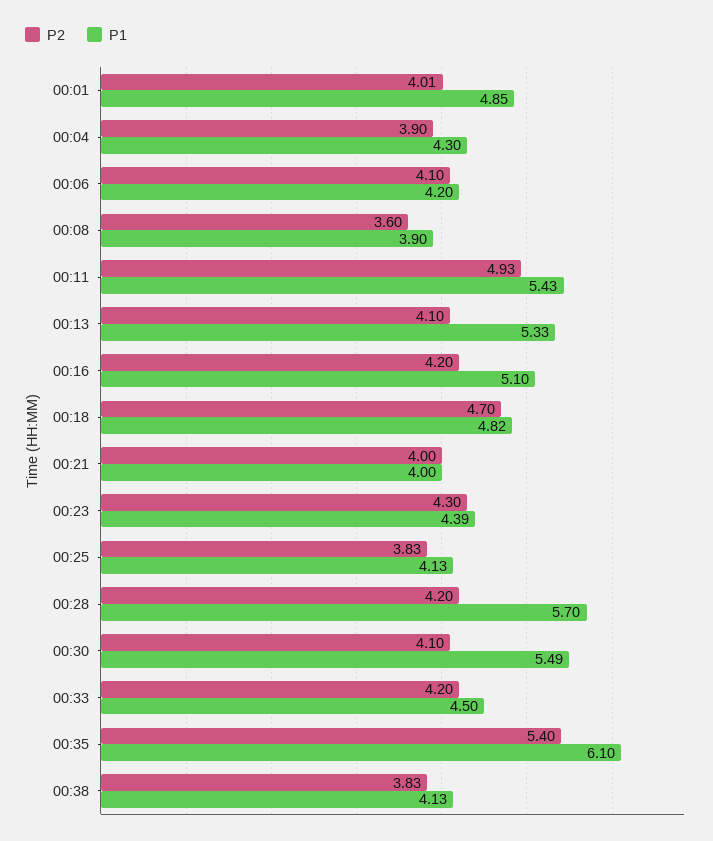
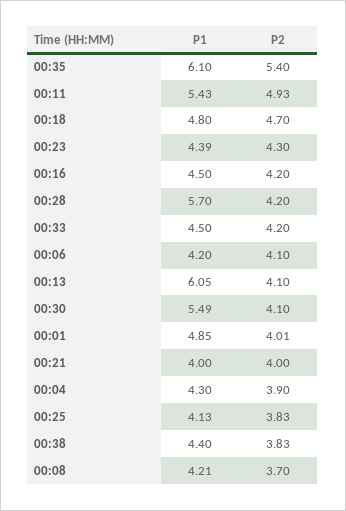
P2, 00:08: 3.6 -> 3.7
P1, 00:08: 3.9 -> 4.21
P1, 00:13: 5.33 -> 6.05
P1, 00:16: 5.1 -> 4.5
P1, 00:18: 4.82 -> 4.8
P1, 00:38: 4.13 -> 4.4

